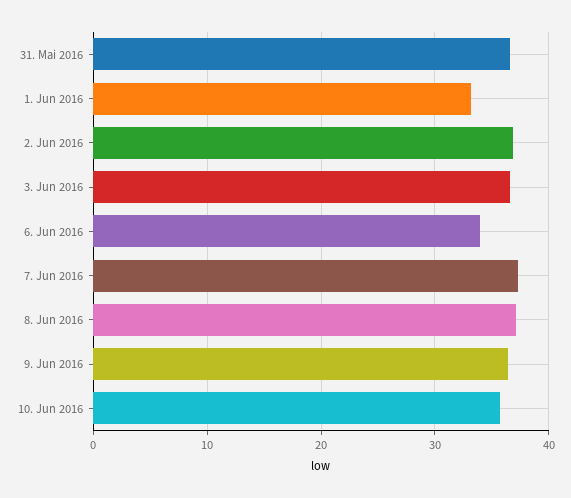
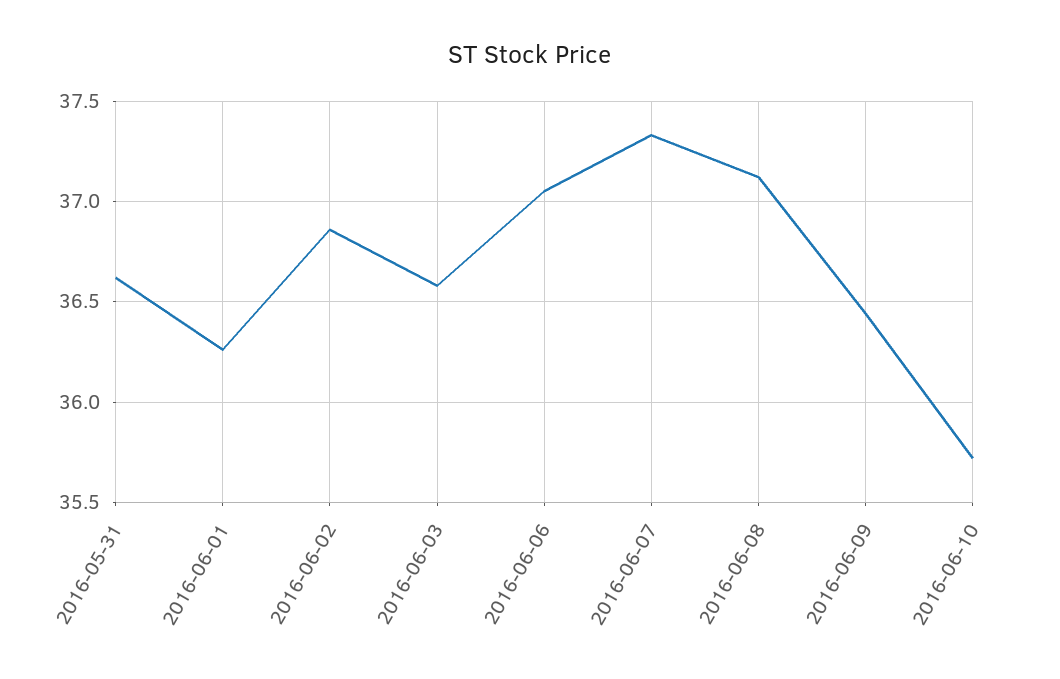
1. Jun 2016: 33 -> 36.25
6. Jun 2016: 34 -> 37.05

